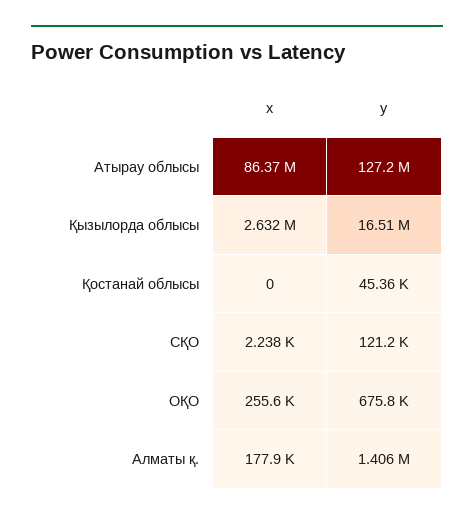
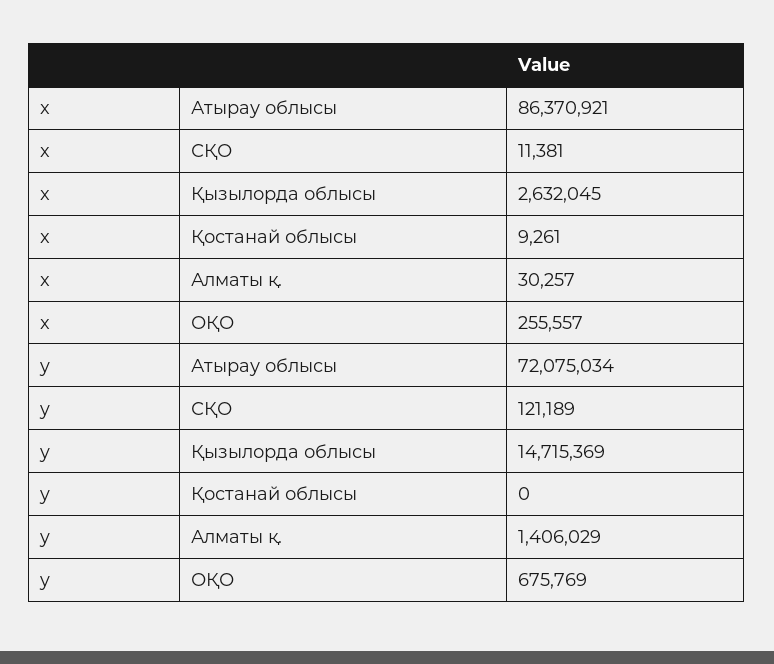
y, Атырау облысы: 127200000 -> 72075034
y, Қызылорда облысы: 16510000 -> 14715369
x, Қостанай облысы: 0 -> 9261
y, Қостанай облысы: 45360 -> 0
x, СҚО: 2238 -> 11381
x, Алматы қ.: 177900 -> 30257

